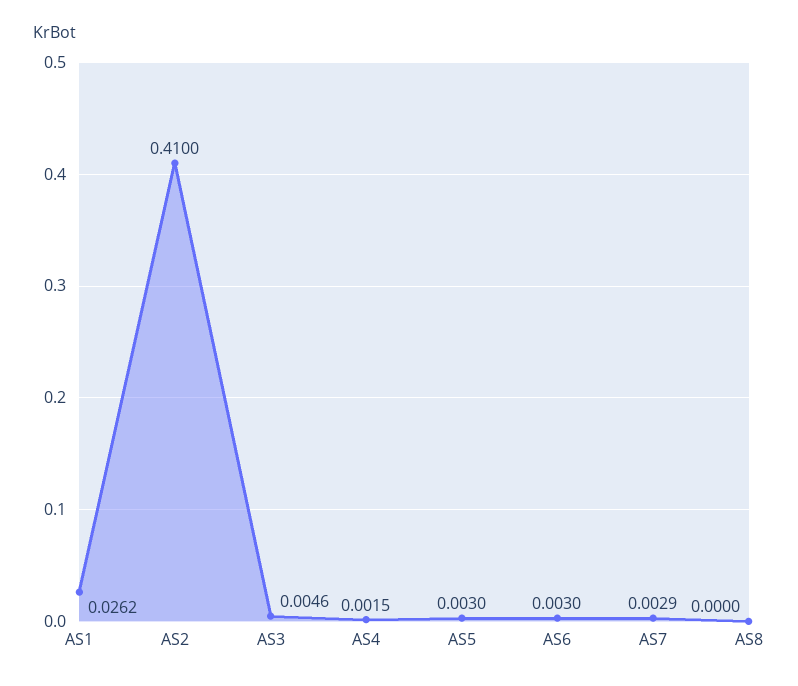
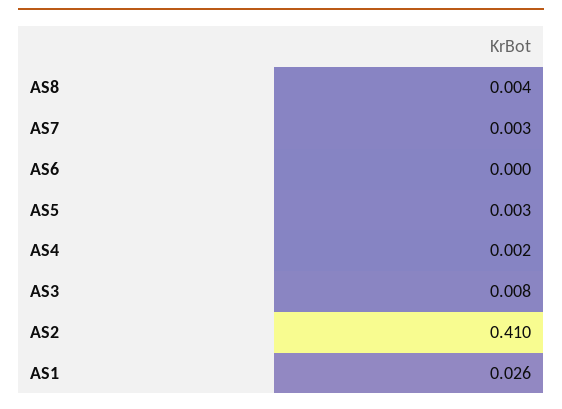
AS3: 0.0046 -> 0.008
AS6: 0.003 -> 0
AS8: 0 -> 0.004

